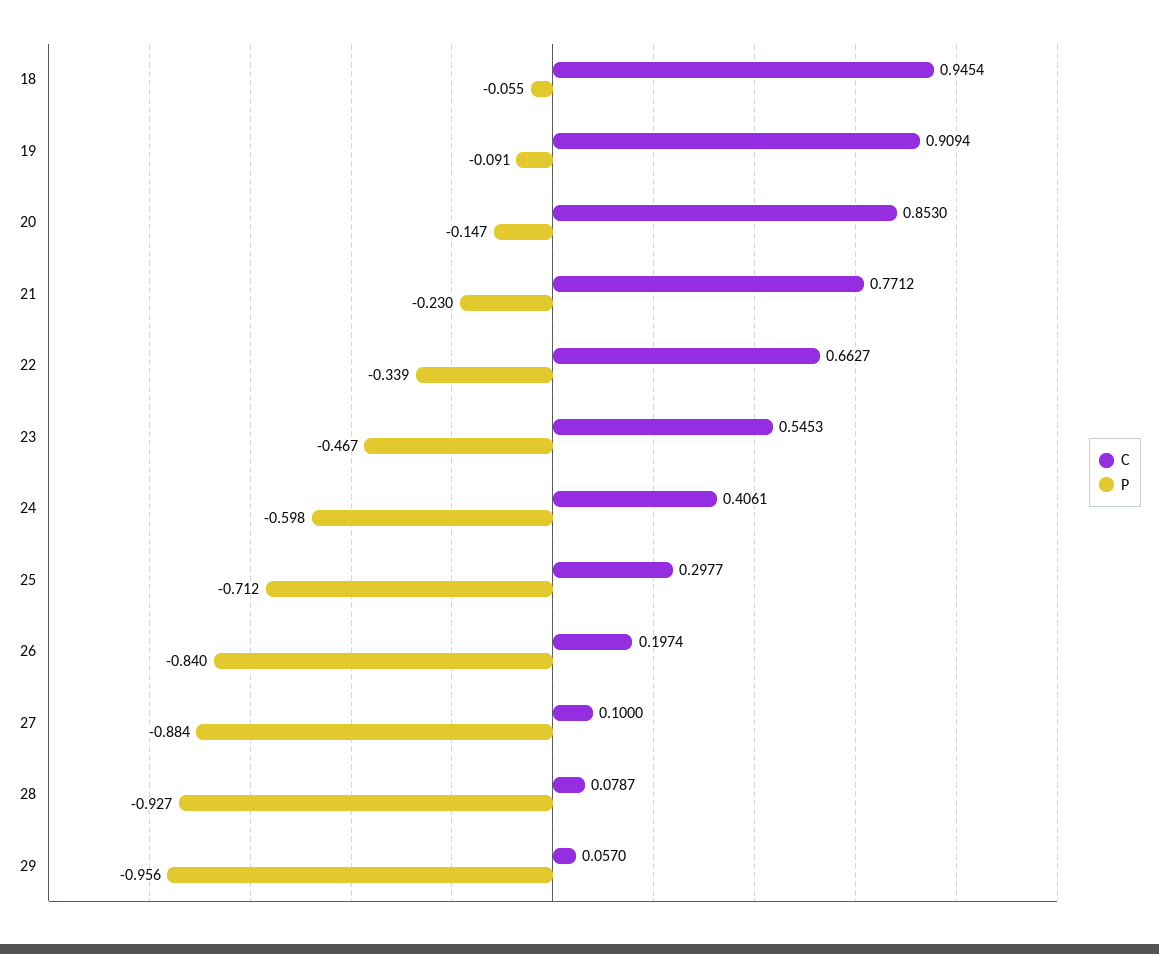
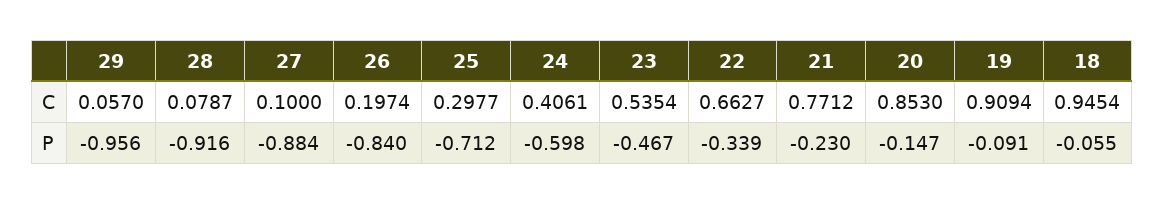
C, 23: 0.5453 -> 0.5354
P, 28: -0.927 -> -0.916

